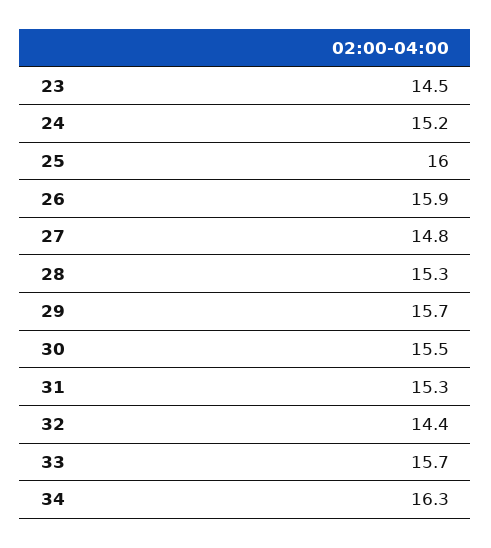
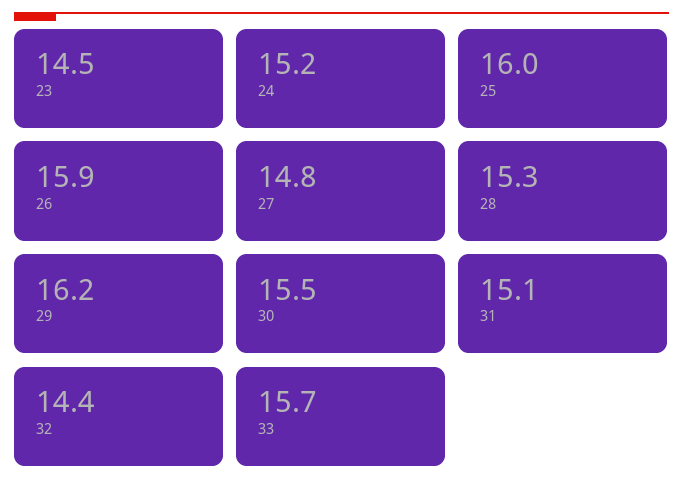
29: 15.7 -> 16.2
31: 15.3 -> 15.1
34: 16.3 -> none

